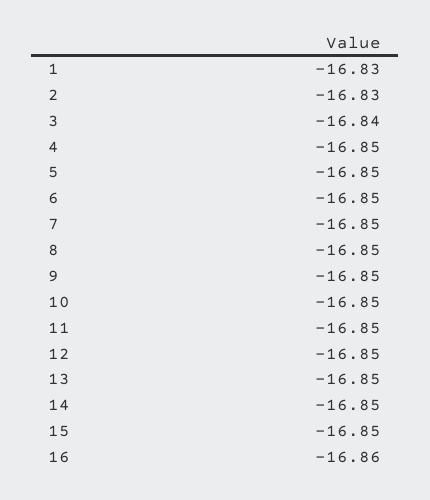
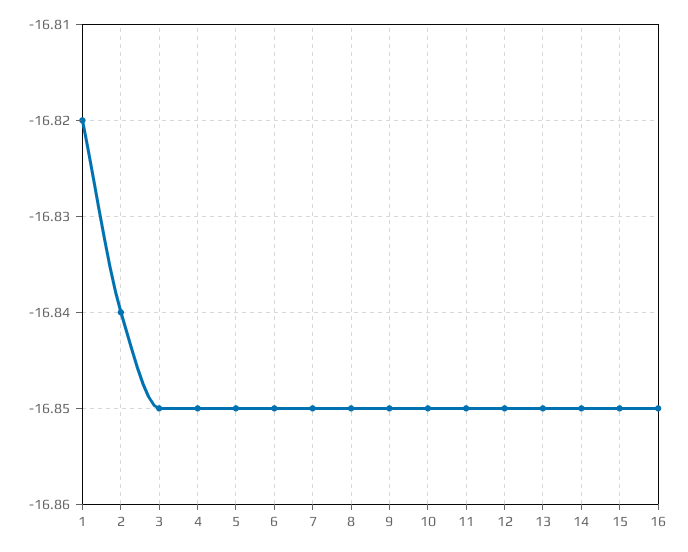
1: -16.83 -> -16.82
2: -16.83 -> -16.84
3: -16.84 -> -16.85
16: -16.86 -> -16.85

